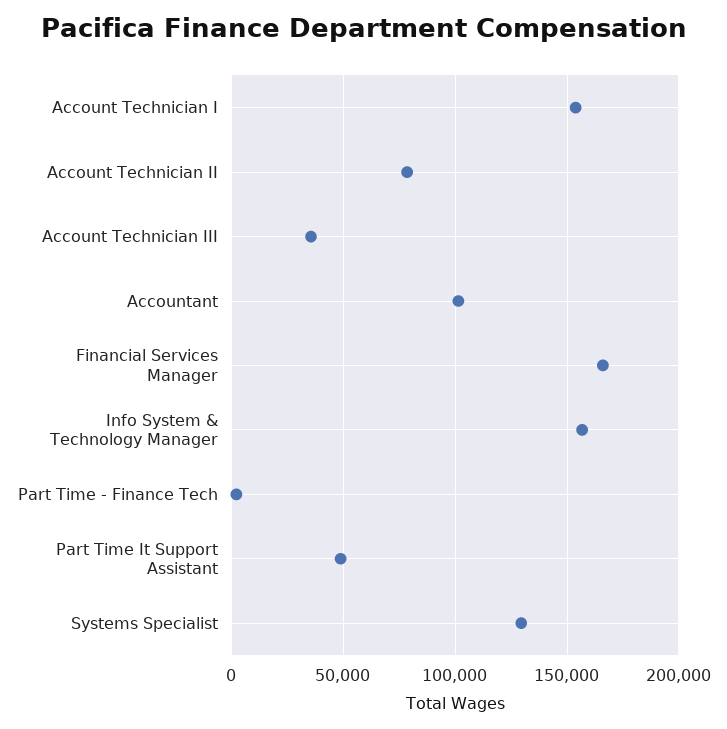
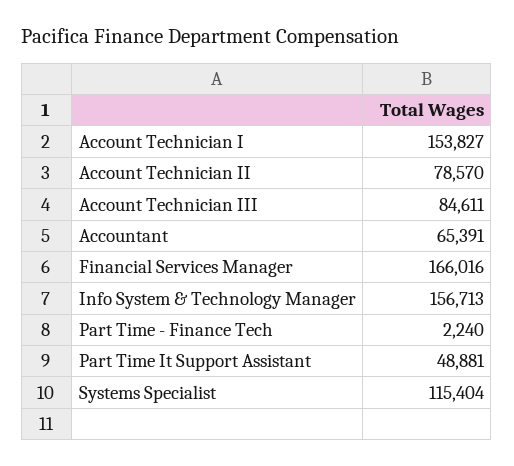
Account Technician III: 35000 -> 84611
Accountant: 100000 -> 65391
Systems Specialist: 130000 -> 115404

